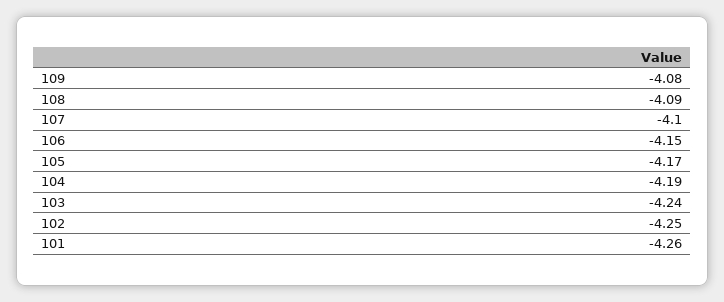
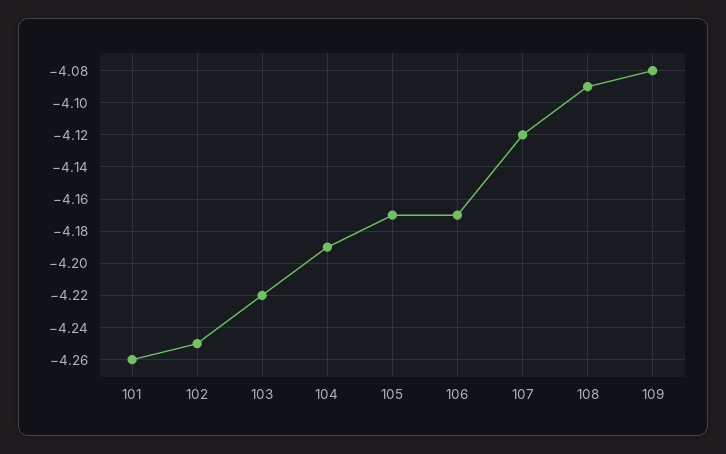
107: -4.1 -> -4.12
106: -4.15 -> -4.17
103: -4.24 -> -4.22

